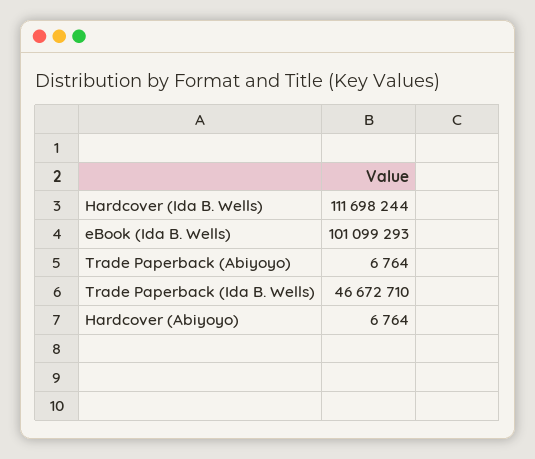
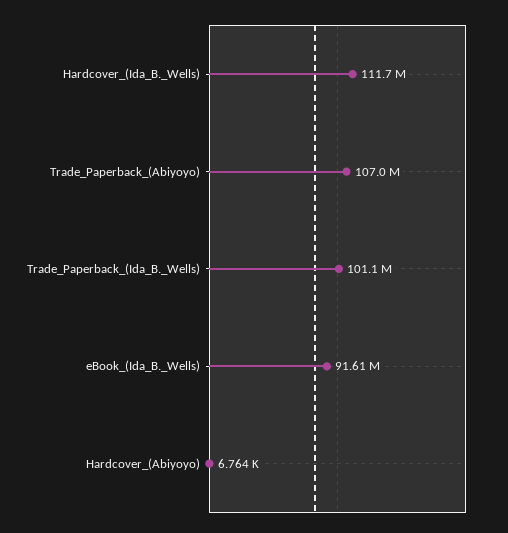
eBook (Ida B. Wells): 101099293 -> 91610000
Trade Paperback (Abiyoyo): 6764 -> 107000000
Trade Paperback (Ida B. Wells): 46672710 -> 101100000

